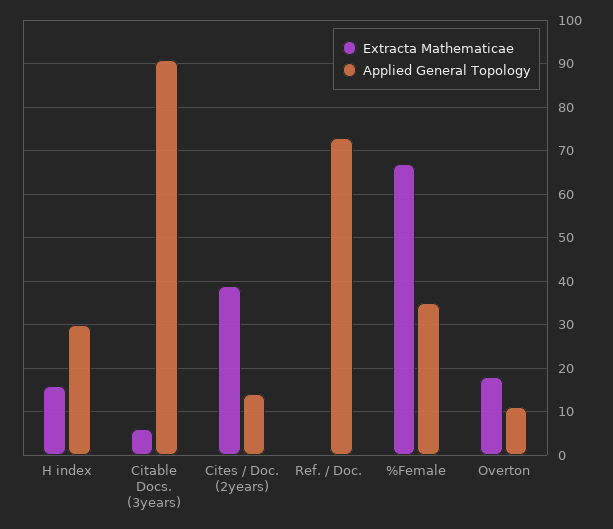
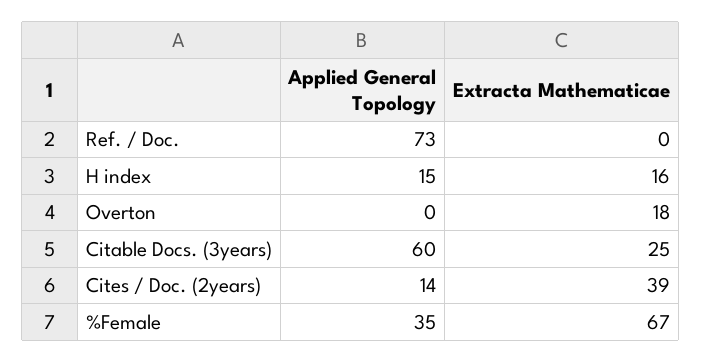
Applied General Topology, H index: 30 -> 15
Extracta Mathematicae, Citable Docs. (3years): 5 -> 25
Applied General Topology, Citable Docs. (3years): 90 -> 60
Applied General Topology, Overton: 10 -> 0

